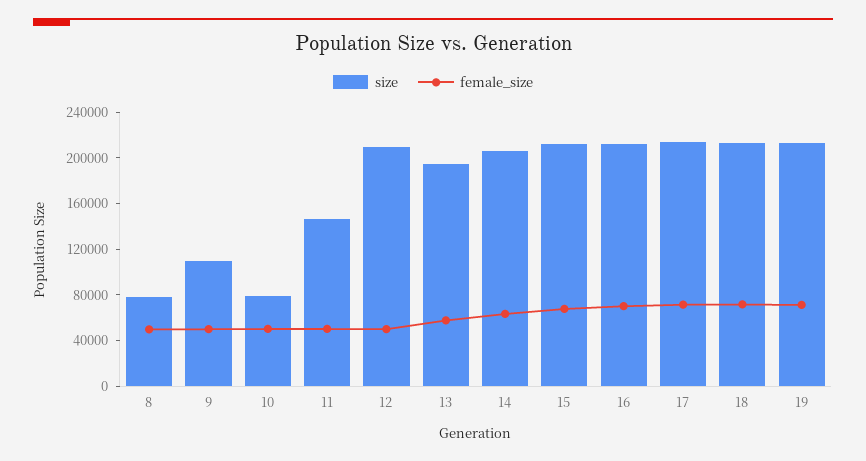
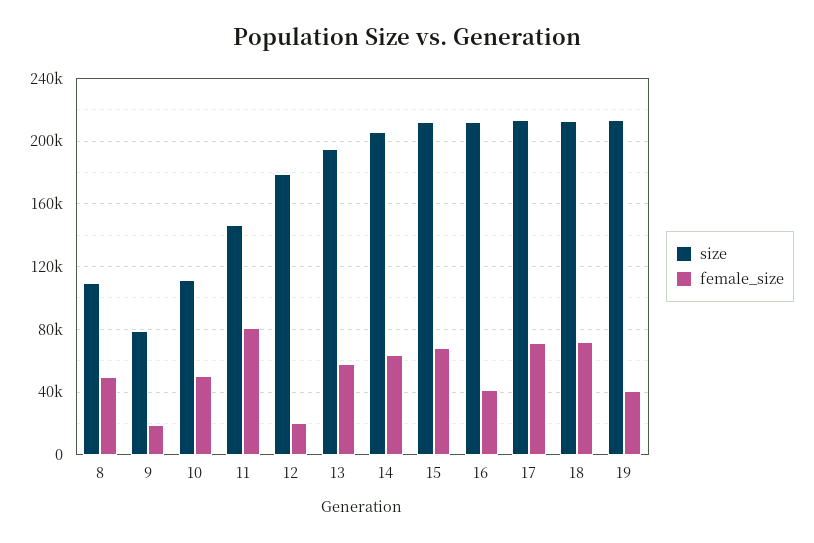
size, 8: 80000 -> 110000
size, 9: 110000 -> 80000
female_size, 9: 50000 -> 20000
size, 10: 80000 -> 110000
female_size, 11: 50000 -> 80000
size, 12: 210000 -> 180000
female_size, 12: 50000 -> 20000
female_size, 16: 70000 -> 40000
female_size, 19: 70000 -> 40000

